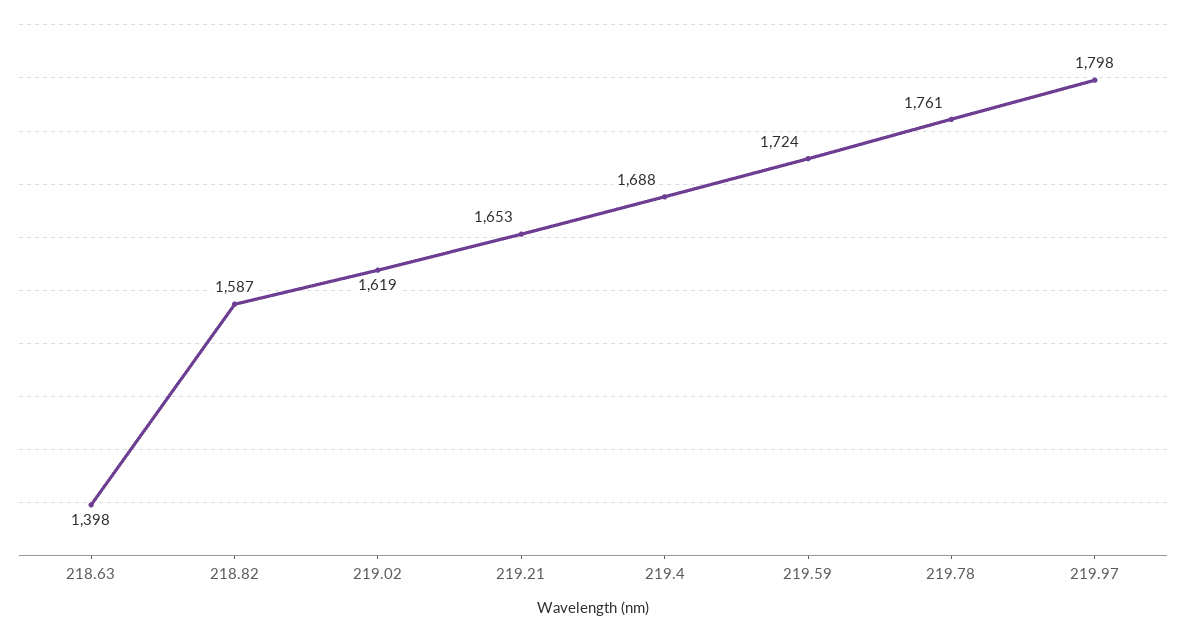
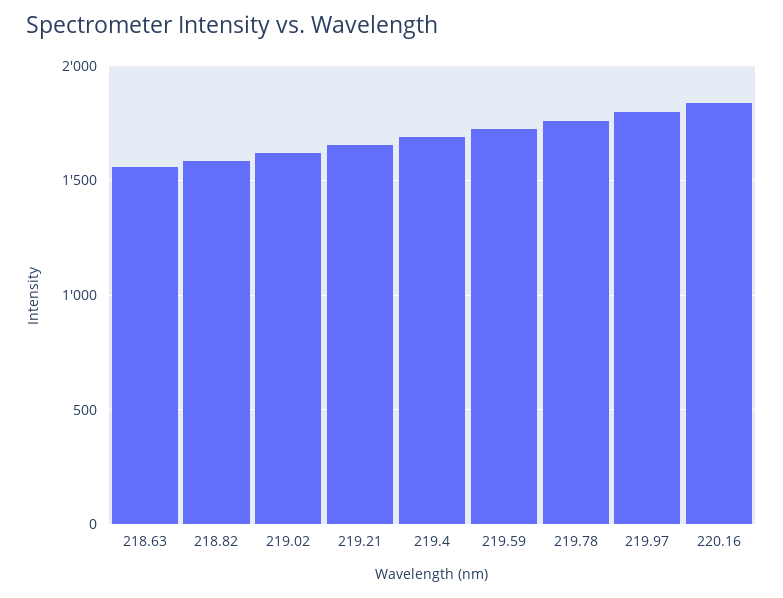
218.63: 1398 -> 1550
220.16: none -> 1850

